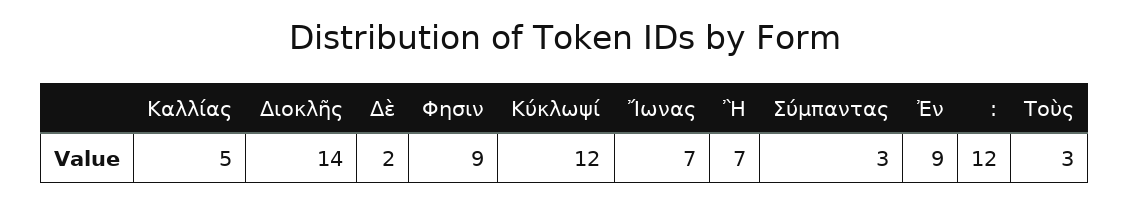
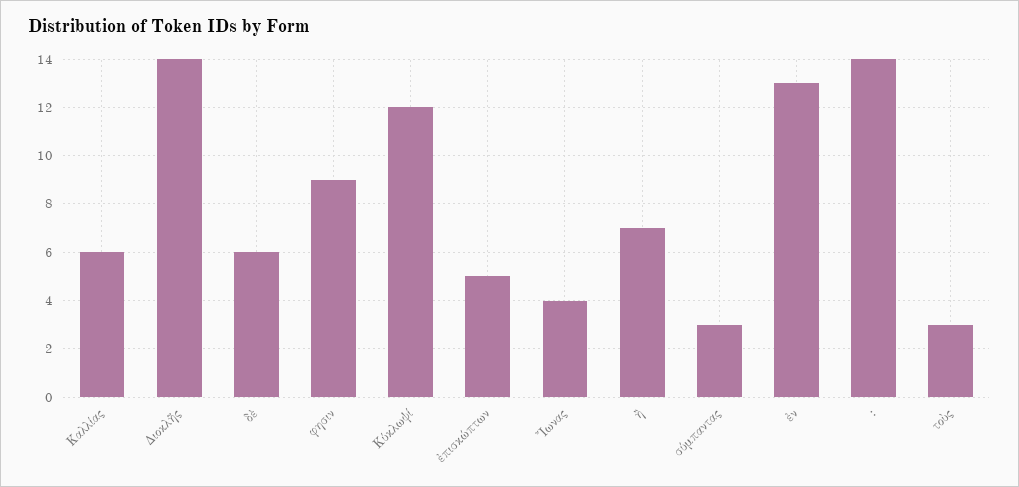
Καλλίας: 5 -> 6
Δὲ: 2 -> 6
Ἴωνας: 7 -> 4
Ἐν: 9 -> 13
:: 12 -> 14
ἐπισκώπτων: none -> 5

